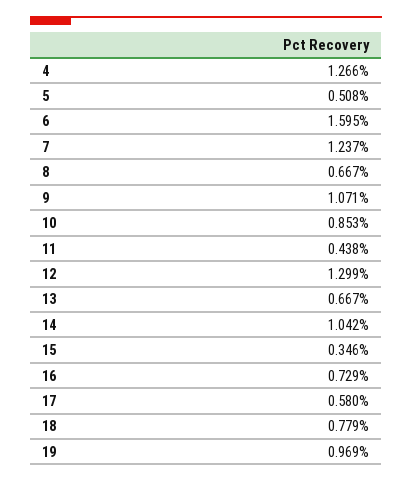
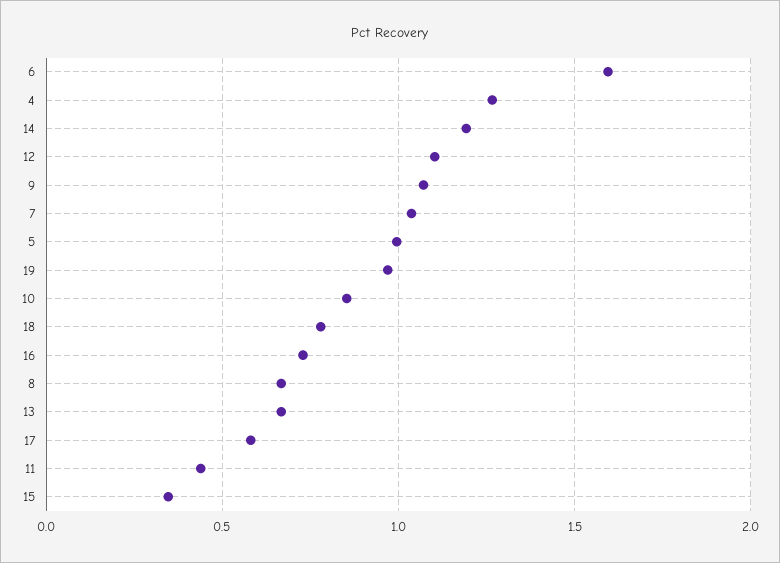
5: 0.508 -> 1
7: 1.237 -> 1.05
12: 1.299 -> 1.1
14: 1.042 -> 1.2

